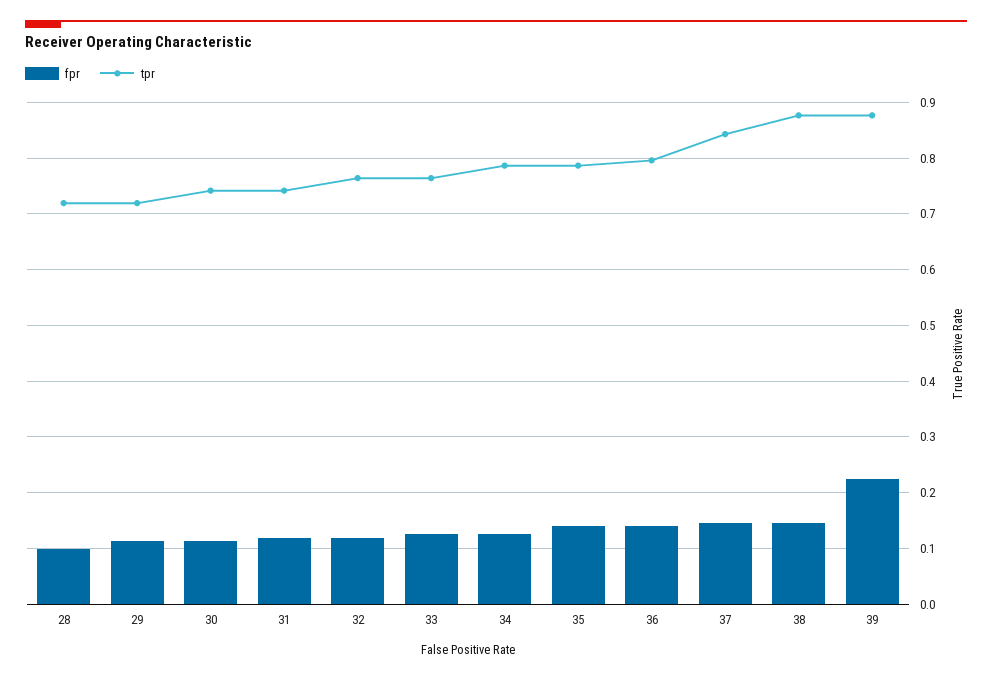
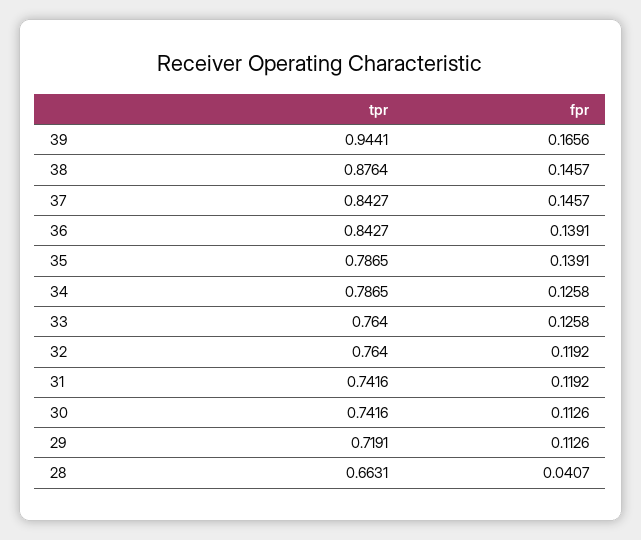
fpr, 28: 0.1 -> 0.0407
tpr, 28: 0.72 -> 0.6631
tpr, 36: 0.8 -> 0.8427
fpr, 39: 0.22 -> 0.1656
tpr, 39: 0.88 -> 0.9441

